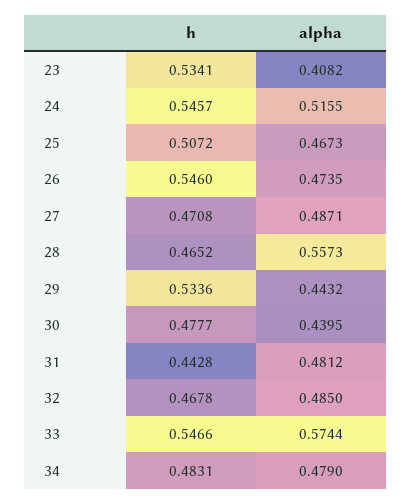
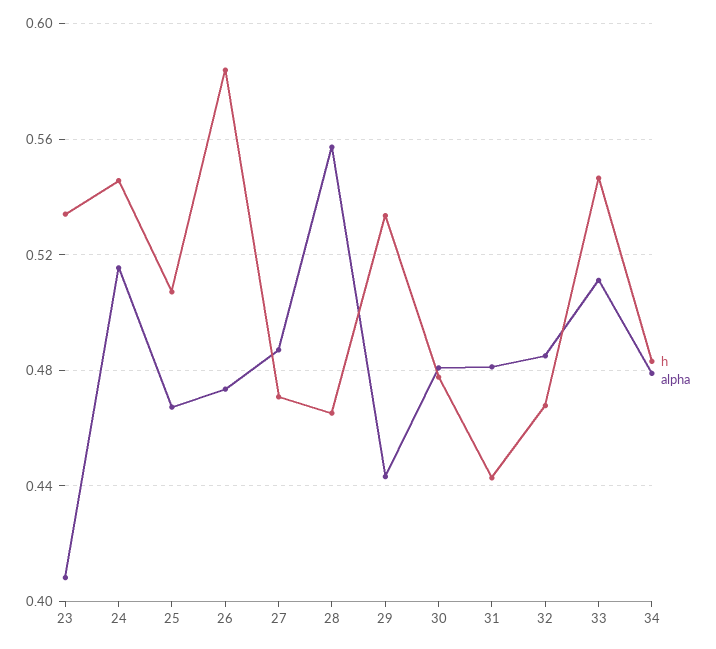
h, 26: 0.546 -> 0.585
alpha, 30: 0.4395 -> 0.48
alpha, 33: 0.5744 -> 0.51

